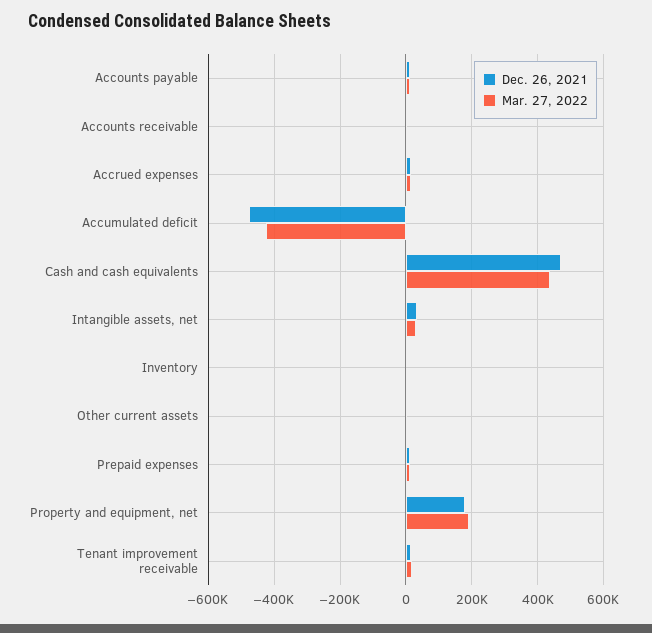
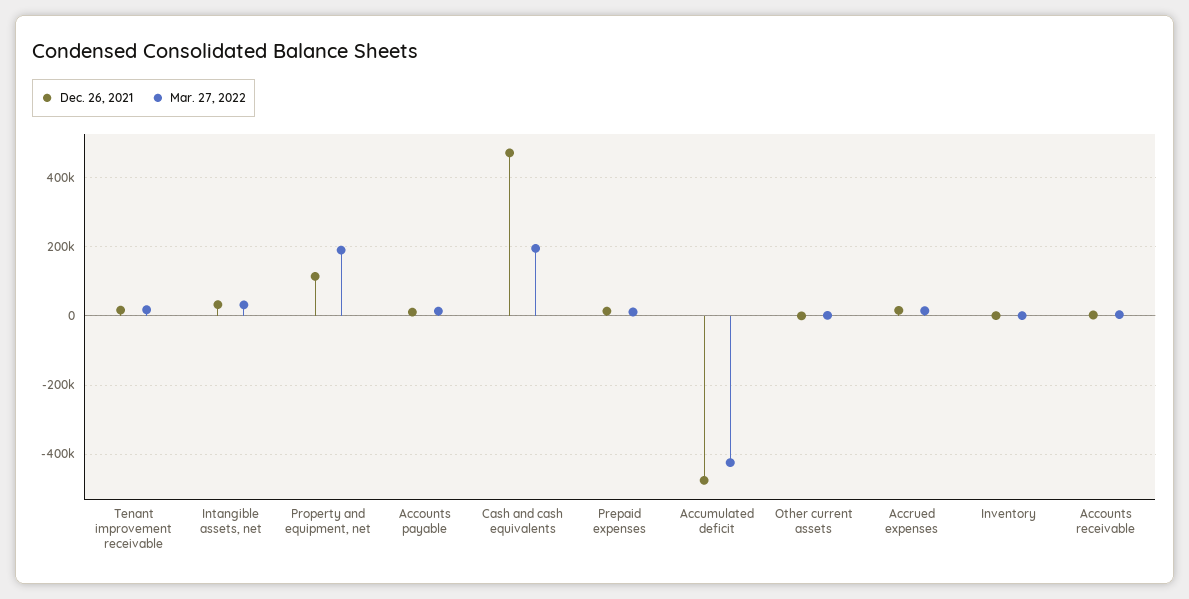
Mar. 27, 2022, Cash and cash equivalents: 440000 -> 200000
Dec. 26, 2021, Property and equipment, net: 180000 -> 120000

